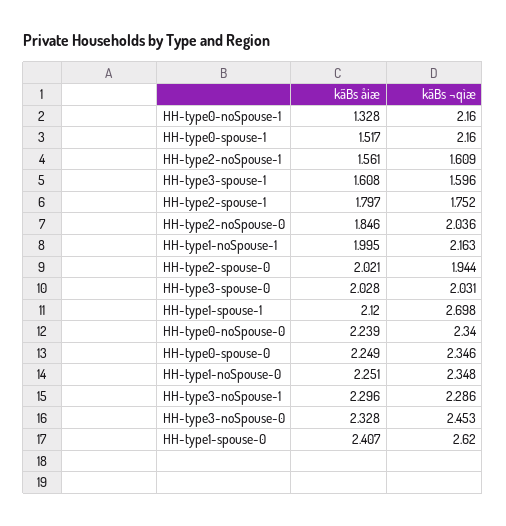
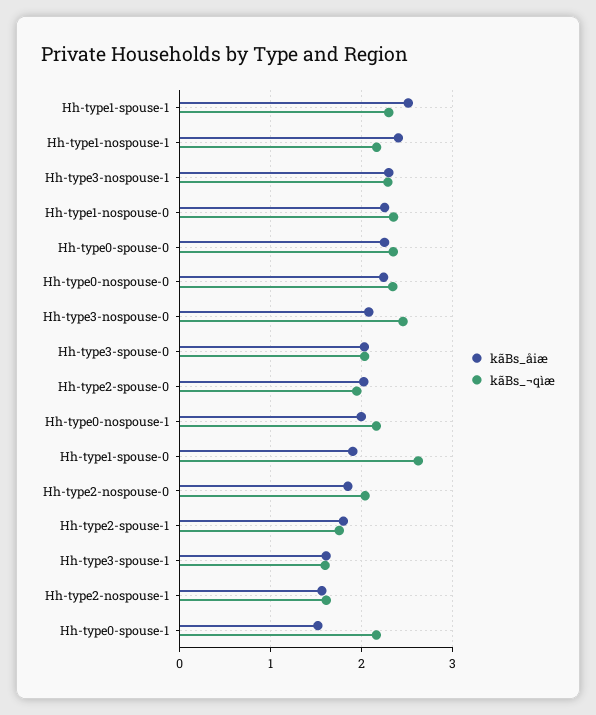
kãBs åiæ, HH-type0-noSpouse-1: 1.328 -> 2
kãBs åiæ, HH-type1-noSpouse-1: 1.995 -> 2.4
kãBs åiæ, HH-type1-spouse-1: 2.12 -> 2.5
kãBs ¬qìæ, HH-type1-spouse-1: 2.698 -> 2.3
kãBs åiæ, HH-type3-noSpouse-0: 2.328 -> 2.1
kãBs åiæ, HH-type1-spouse-0: 2.407 -> 1.9

